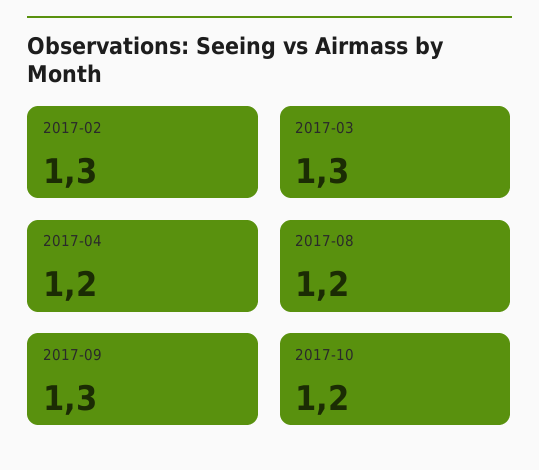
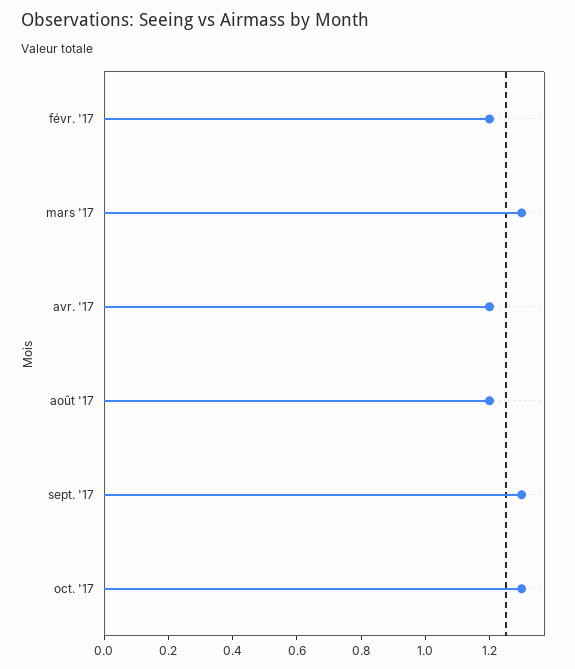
2017-02: 1.3 -> 1.2
2017-10: 1.2 -> 1.3

